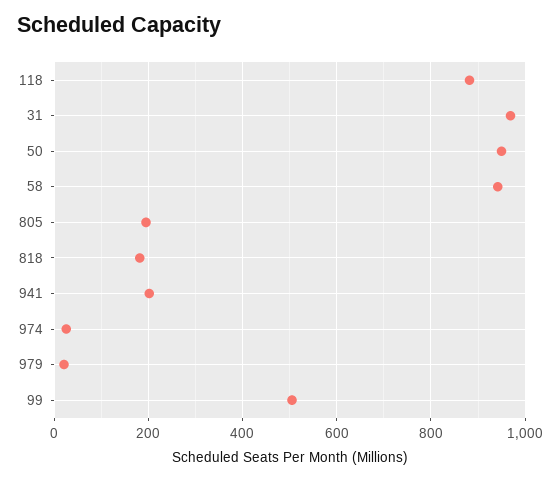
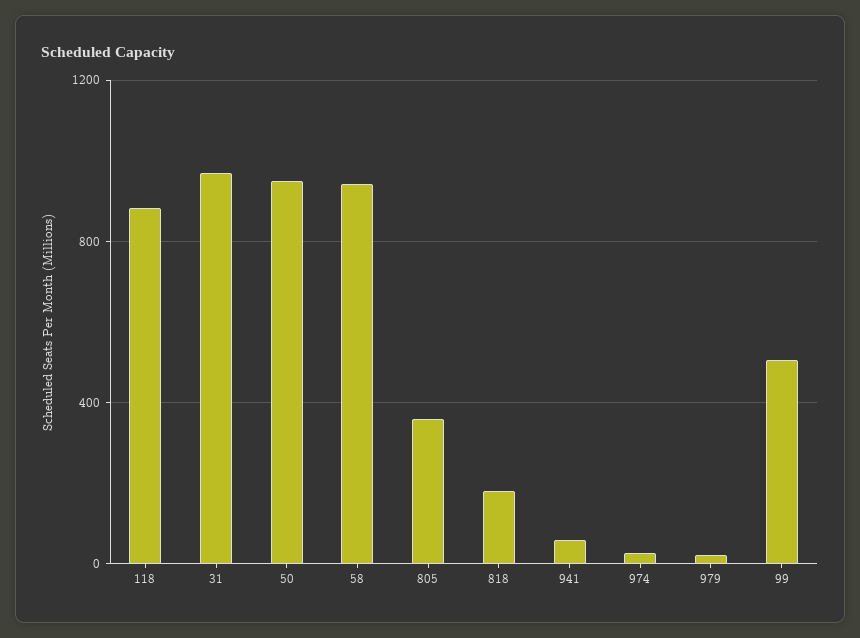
805: 200 -> 350
941: 200 -> 50

